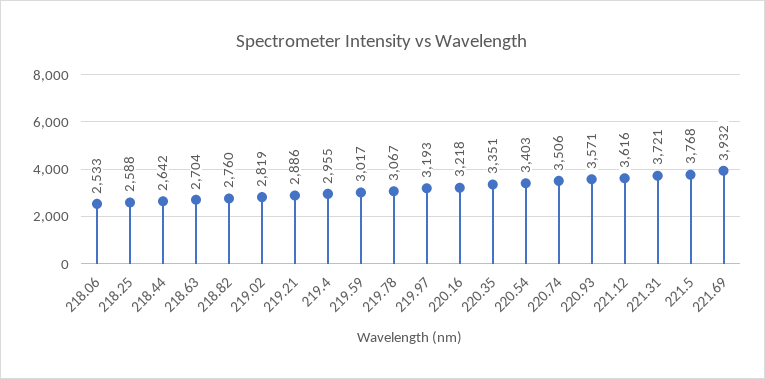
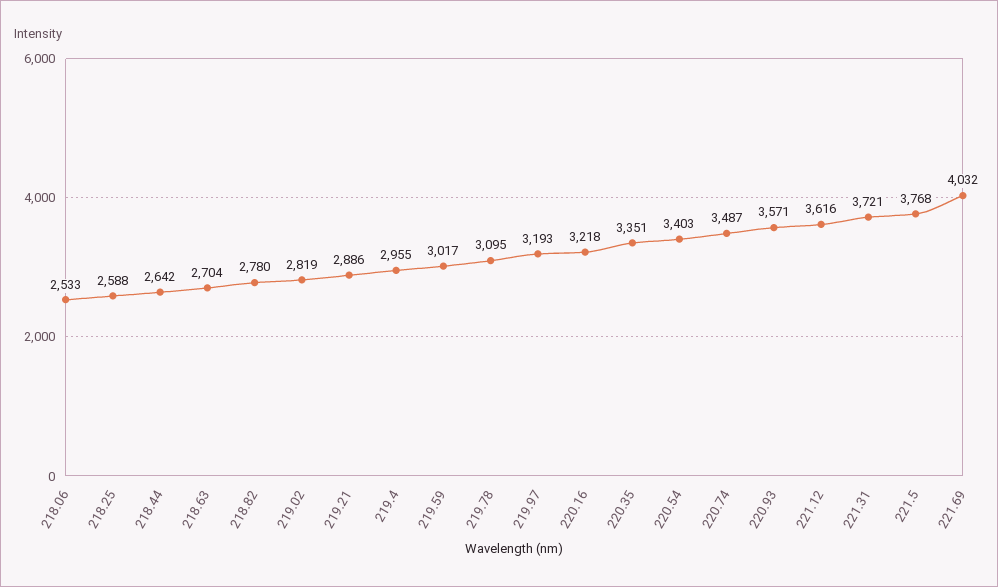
218.82: 2760 -> 2780
219.78: 3067 -> 3095
220.74: 3506 -> 3487
221.69: 3932 -> 4032

